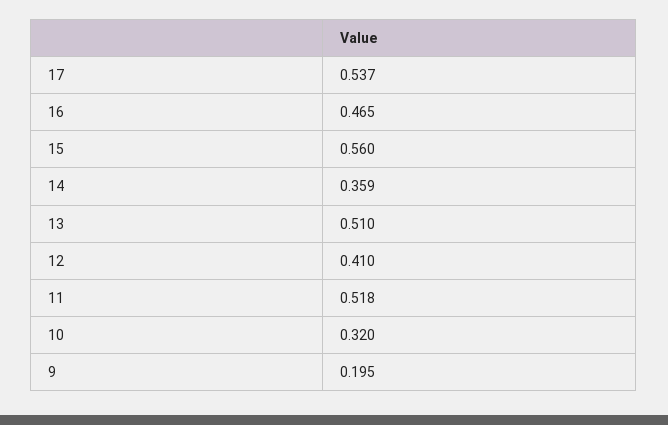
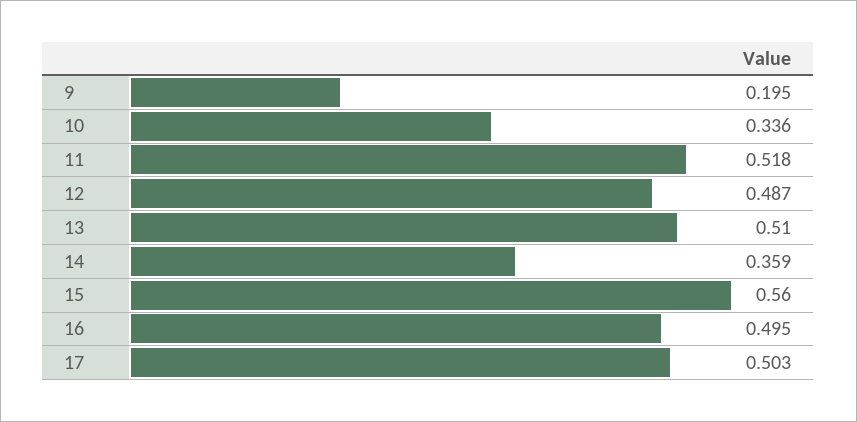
17: 0.537 -> 0.503
16: 0.465 -> 0.495
12: 0.41 -> 0.487
10: 0.32 -> 0.336

